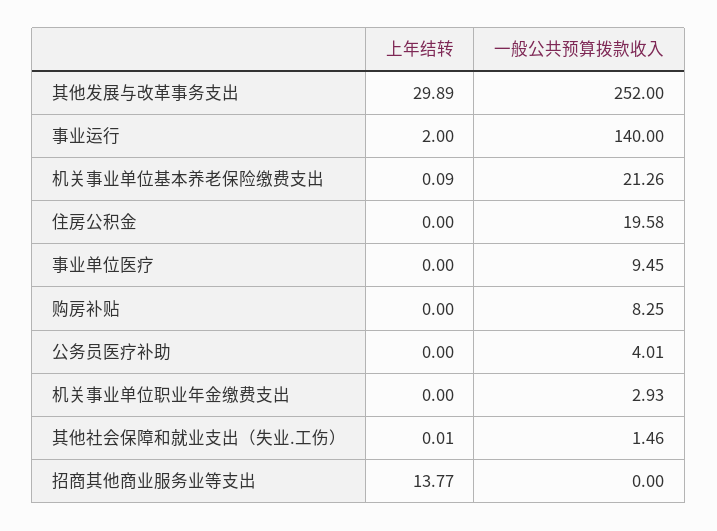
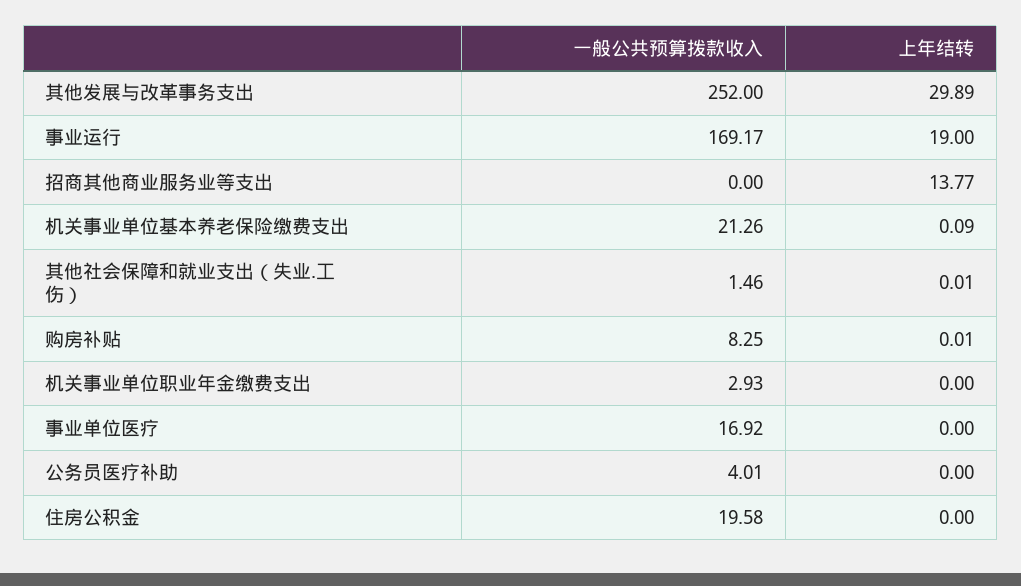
上年结转, 事业运行: 2 -> 19
一般公共预算拨款收入, 事业运行: 140 -> 169.17
一般公共预算拨款收入, 事业单位医疗: 9.45 -> 16.92
上年结转, 购房补贴: 0 -> 0.01

